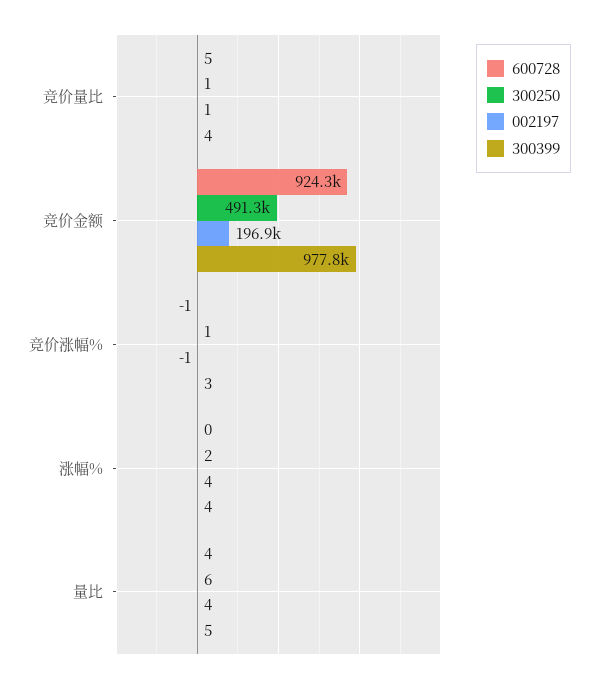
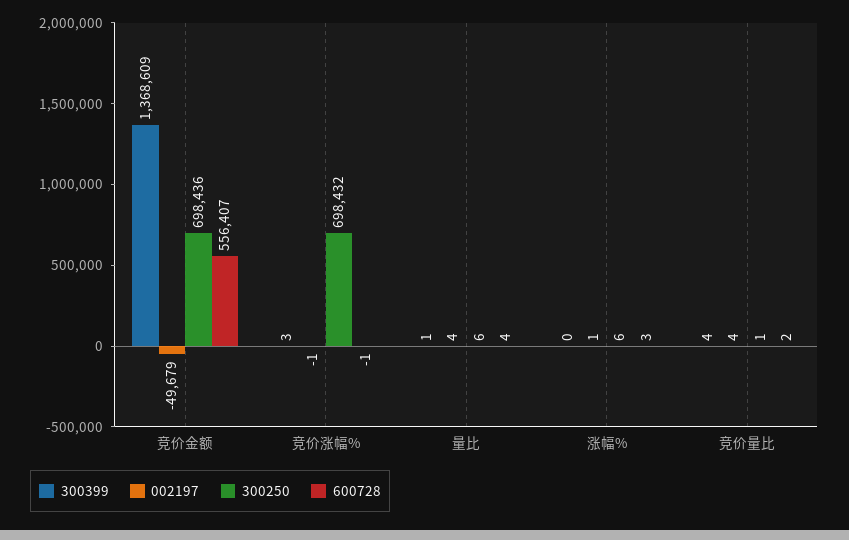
600728, 竞价量比: 5 -> 2
002197, 竞价量比: 1 -> 4
600728, 竞价金额: 924300 -> 556407
300250, 竞价金额: 491300 -> 698436
002197, 竞价金额: 196900 -> -49679
300399, 竞价金额: 977800 -> 1368609
300250, 竞价涨幅%: 1 -> 698432
600728, 涨幅%: 0 -> 3
300250, 涨幅%: 2 -> 6
002197, 涨幅%: 4 -> 1
300399, 涨幅%: 4 -> 0
300399, 量比: 5 -> 1

